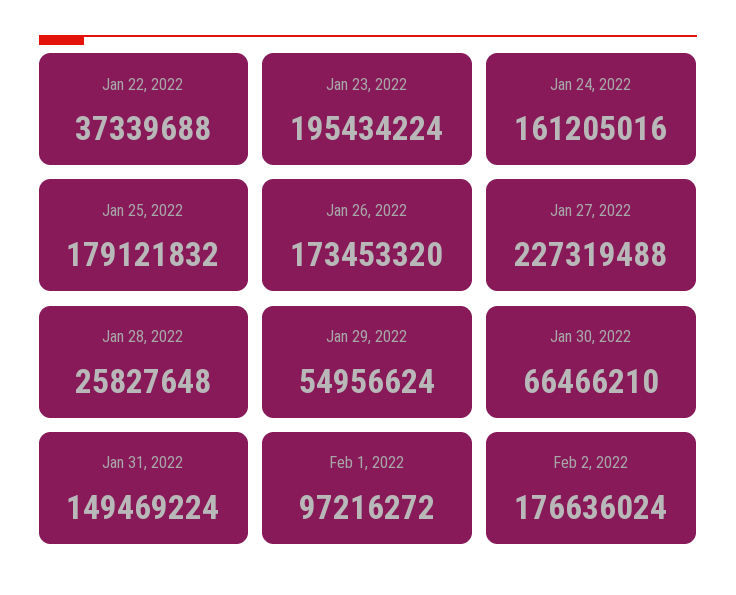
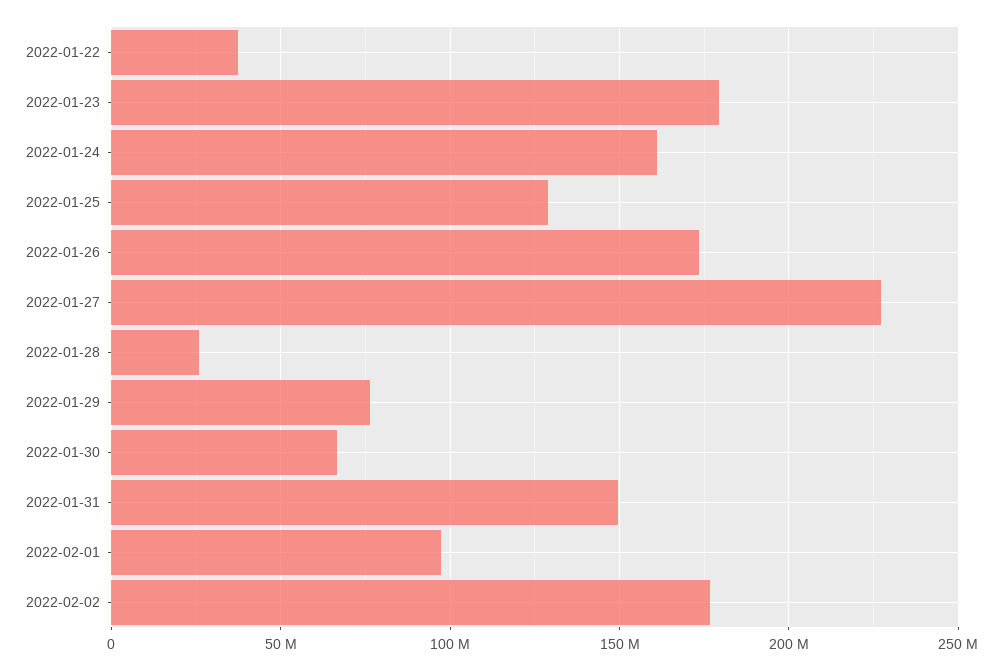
Jan 23, 2022: 195434224 -> 180000000
Jan 25, 2022: 179121832 -> 130000000
Jan 29, 2022: 54956624 -> 75000000

